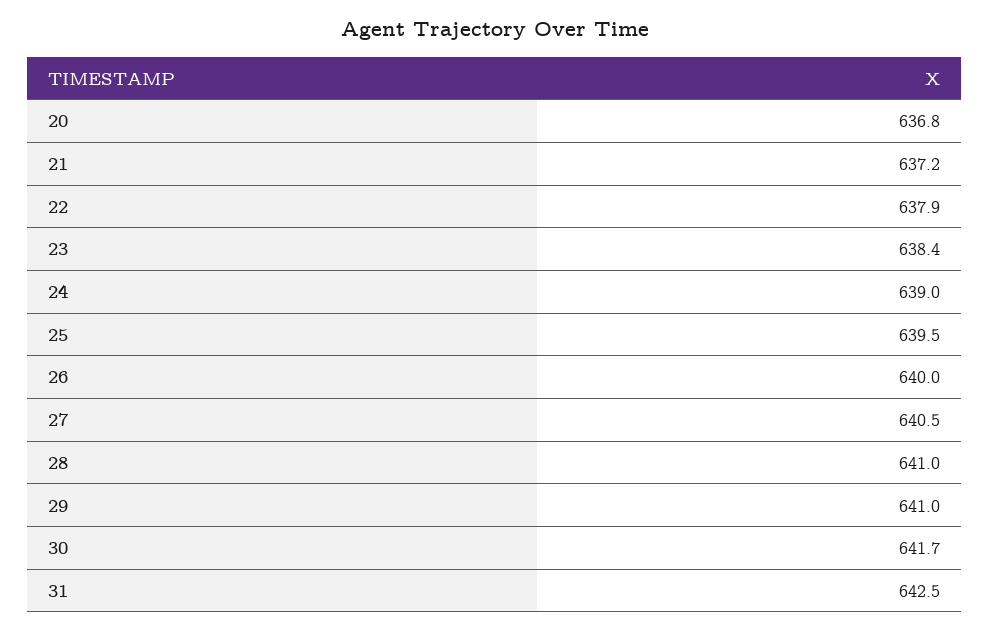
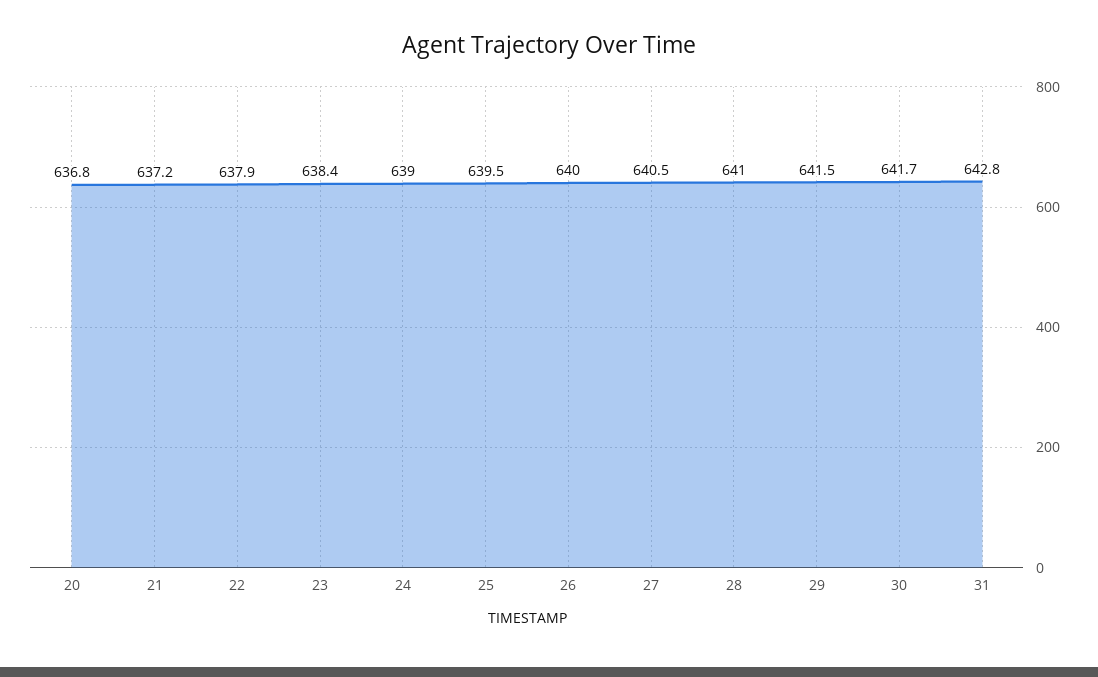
29: 641 -> 641.5
31: 642.5 -> 642.8

